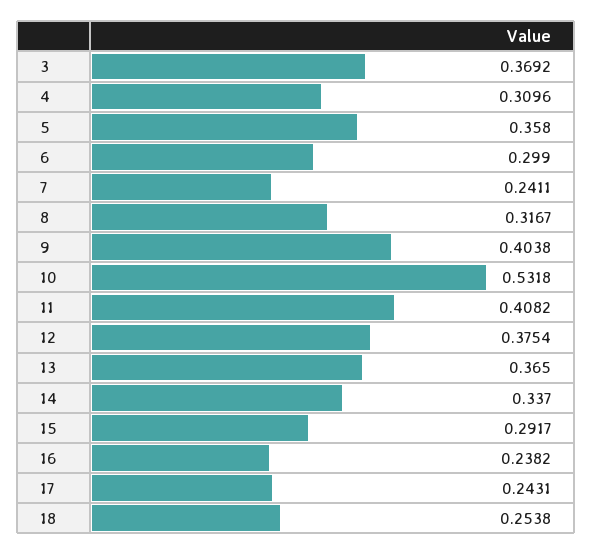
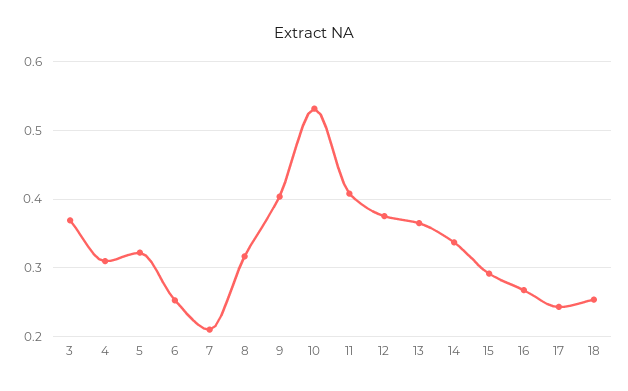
5: 0.358 -> 0.32
6: 0.299 -> 0.25
7: 0.2411 -> 0.21
16: 0.2382 -> 0.27

